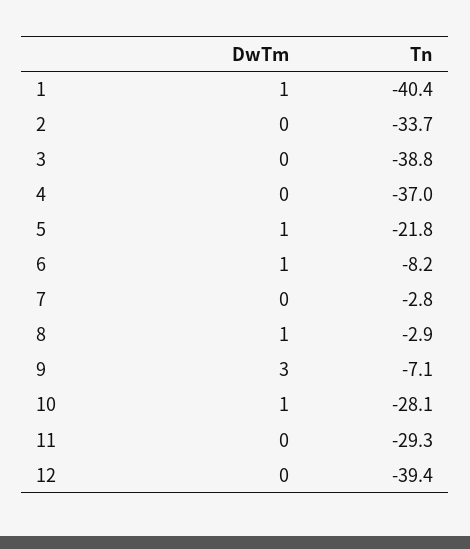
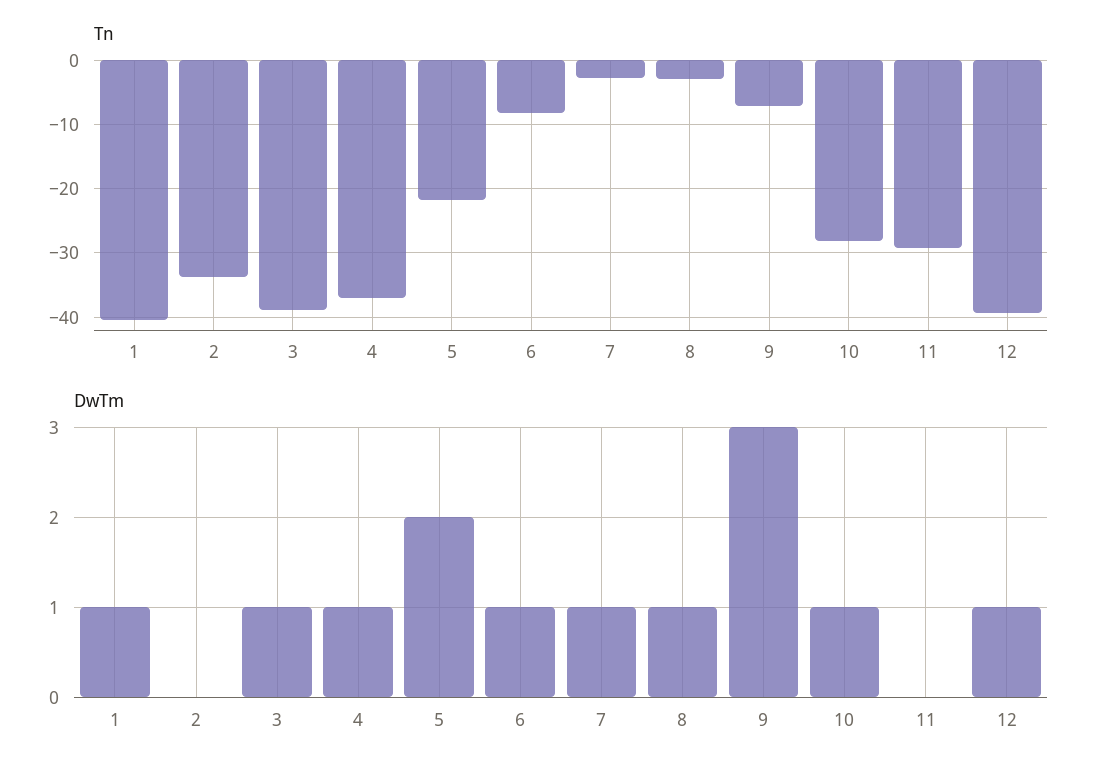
DwTm, 3: 0 -> 1
DwTm, 4: 0 -> 1
DwTm, 5: 1 -> 2
DwTm, 7: 0 -> 1
DwTm, 12: 0 -> 1

